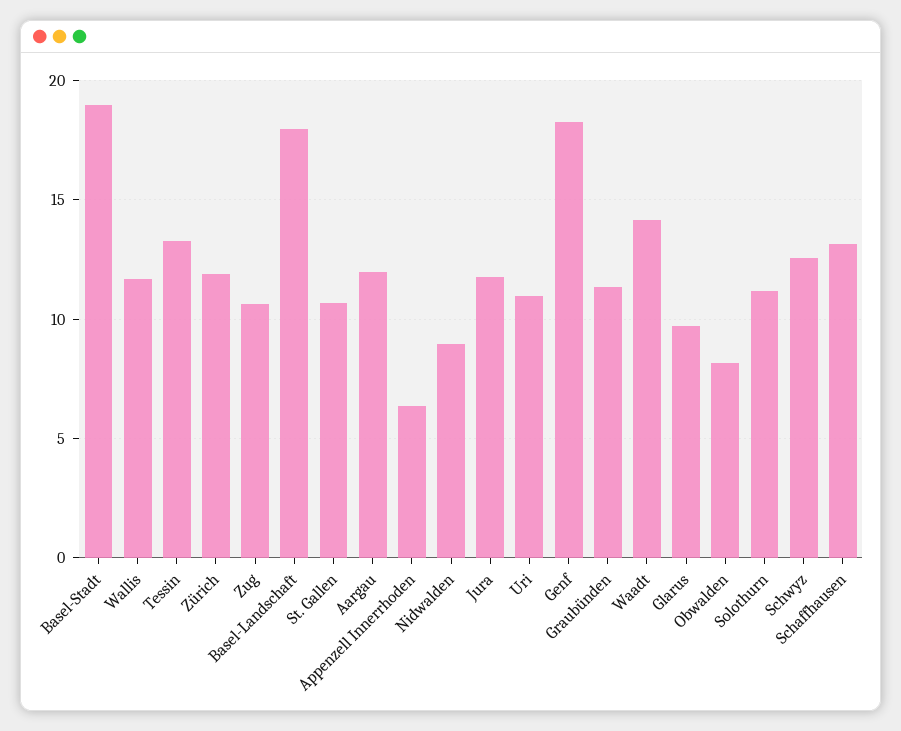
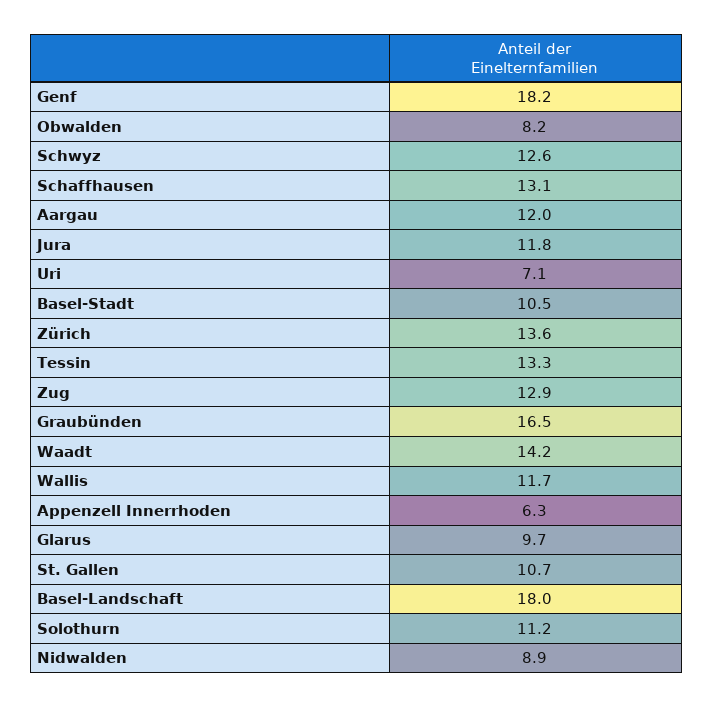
Basel-Stadt: 19 -> 10.5
Zürich: 12 -> 13.6
Zug: 10.5 -> 12.9
Uri: 11 -> 7.1
Graubünden: 11.5 -> 16.5

